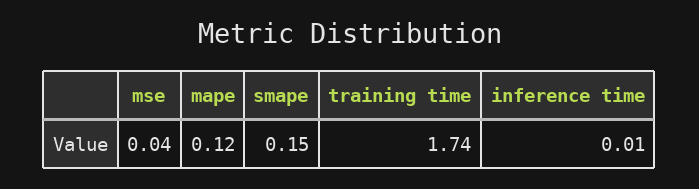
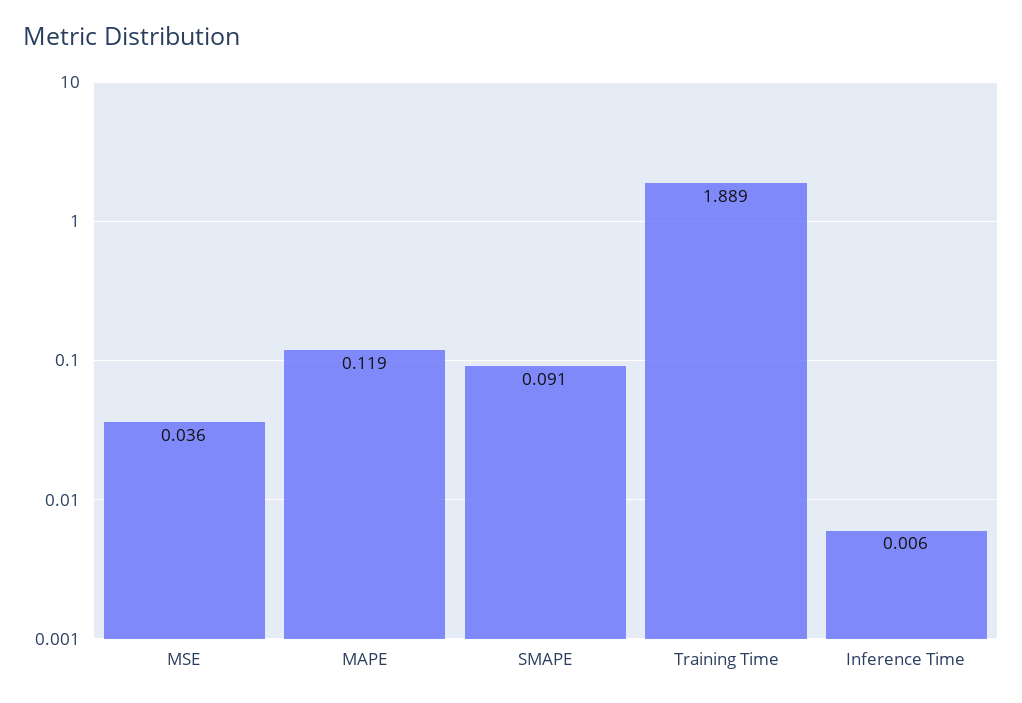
smape: 0.15 -> 0.091
training time: 1.74 -> 1.889

